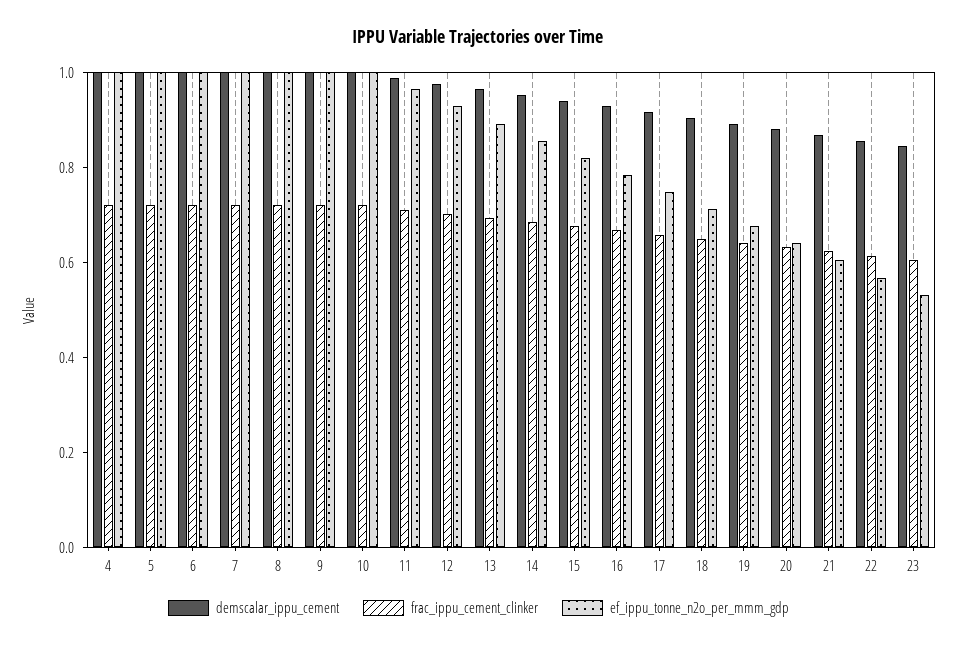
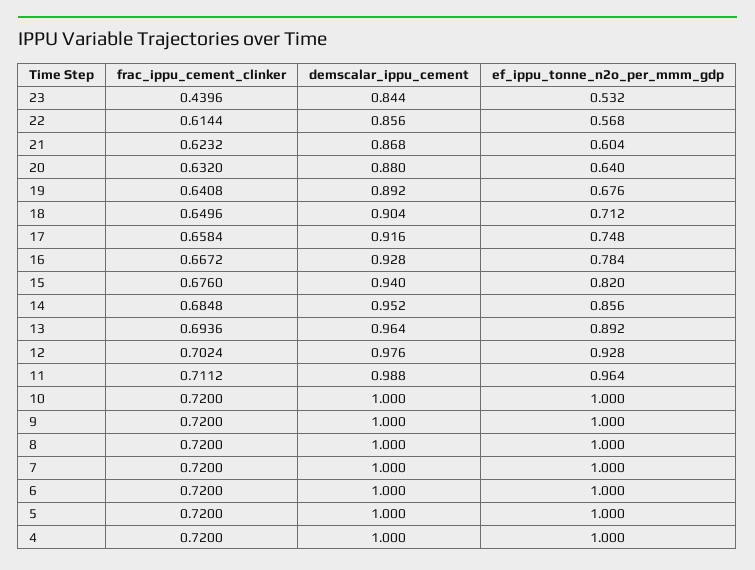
frac_ippu_cement_clinker, 23: 0.6 -> 0.4396

